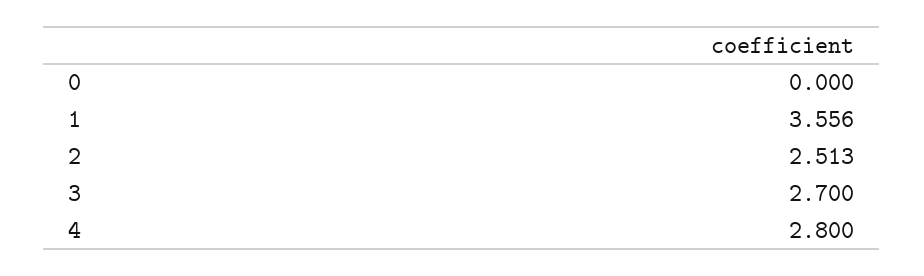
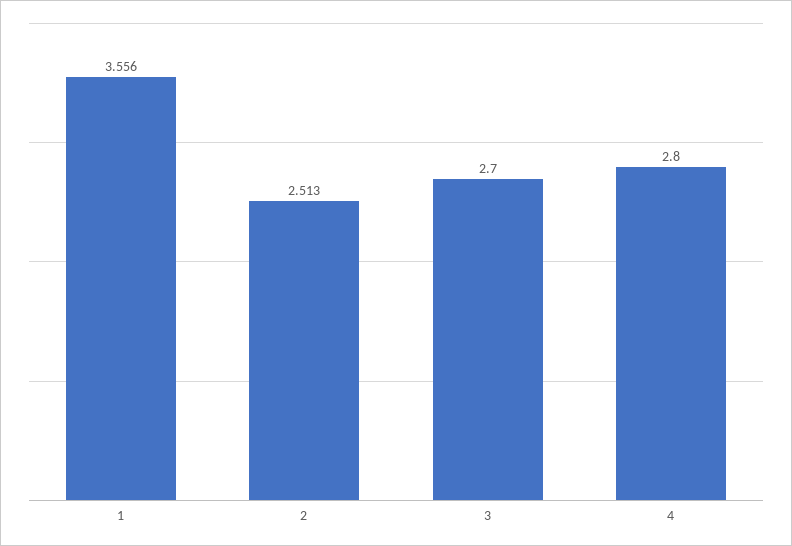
0: 0 -> none

